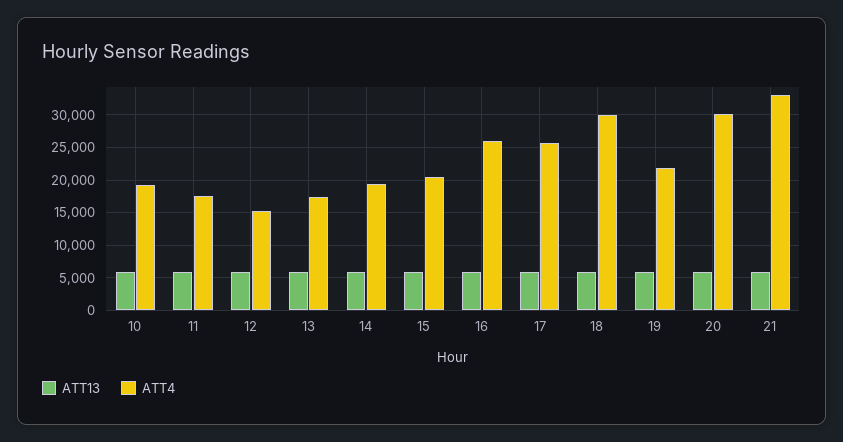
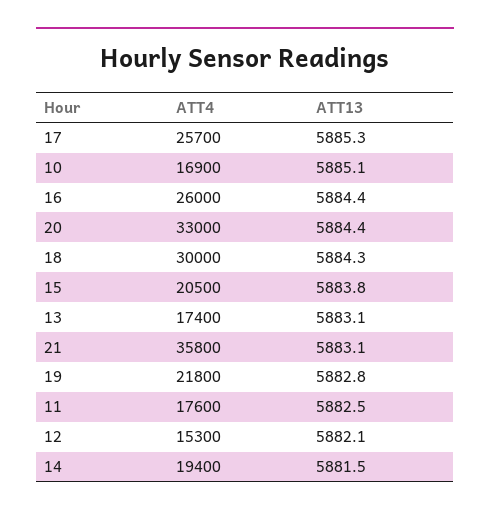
ATT4, 10: 19000 -> 16900
ATT4, 20: 30000 -> 33000
ATT4, 21: 33000 -> 35800

